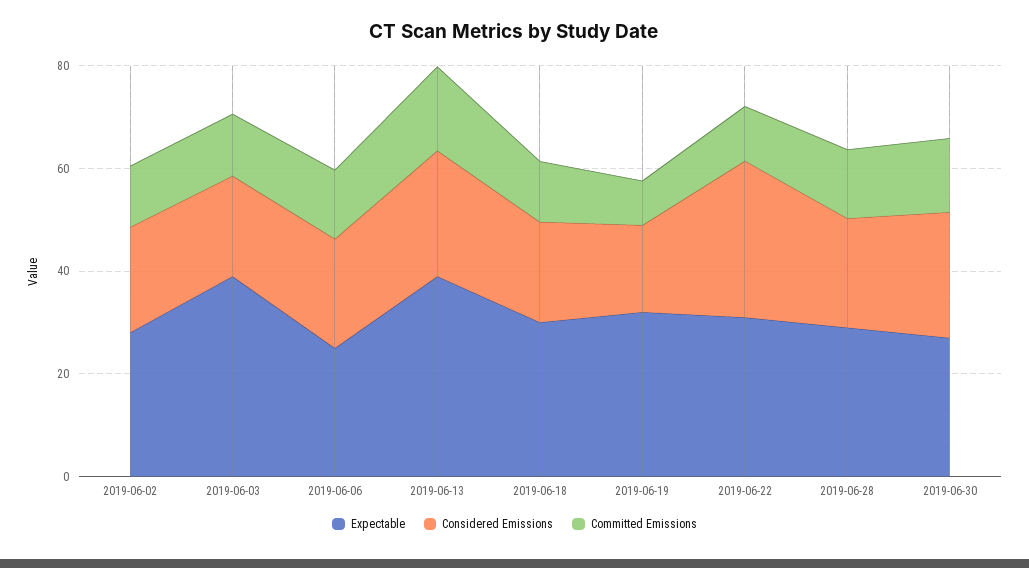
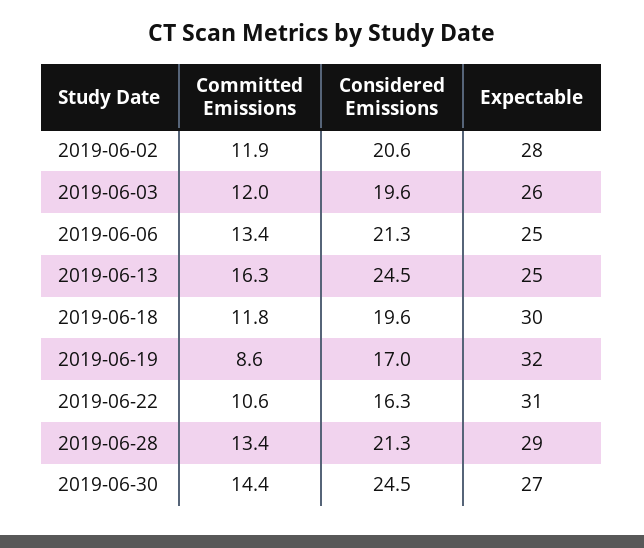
Expectable, 2019-06-03: 40 -> 26
Expectable, 2019-06-13: 40 -> 25
Considered Emissions, 2019-06-22: 30 -> 16.3

